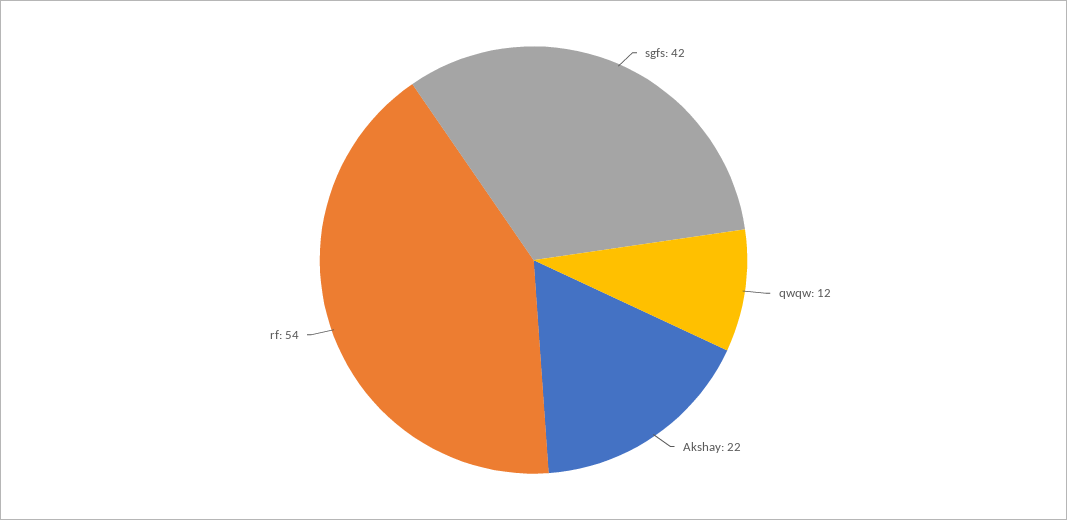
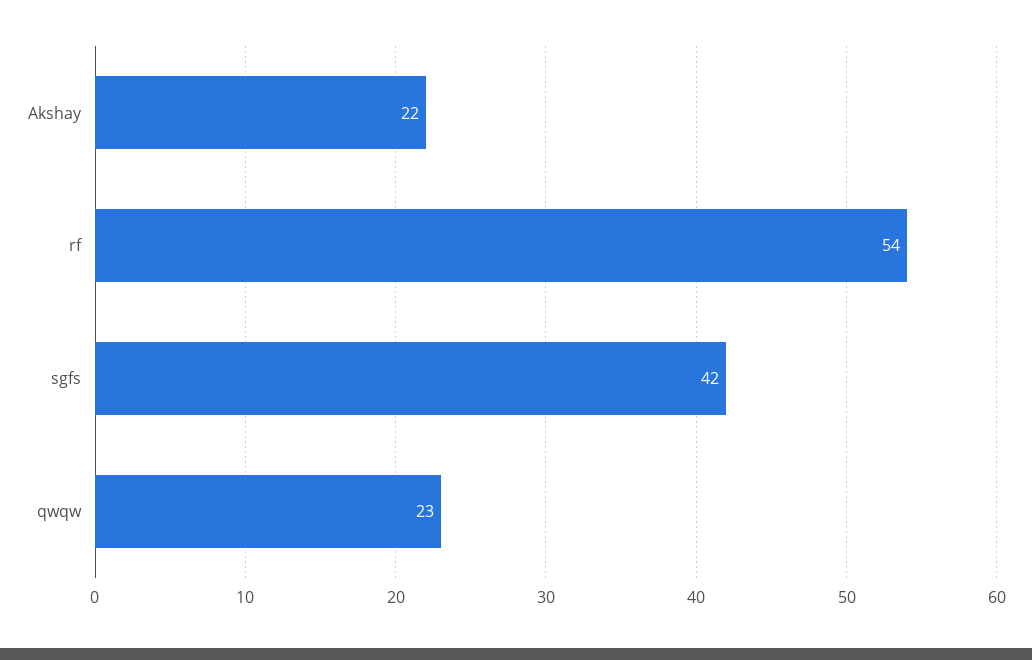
qwqw: 12 -> 23

